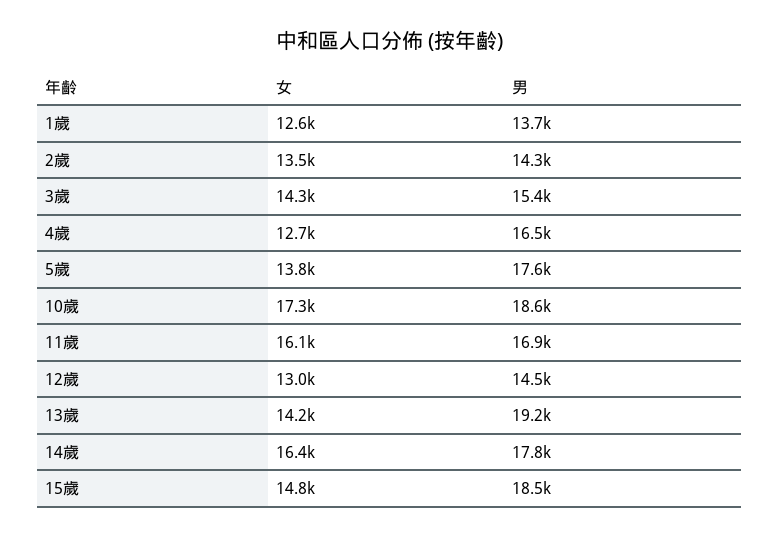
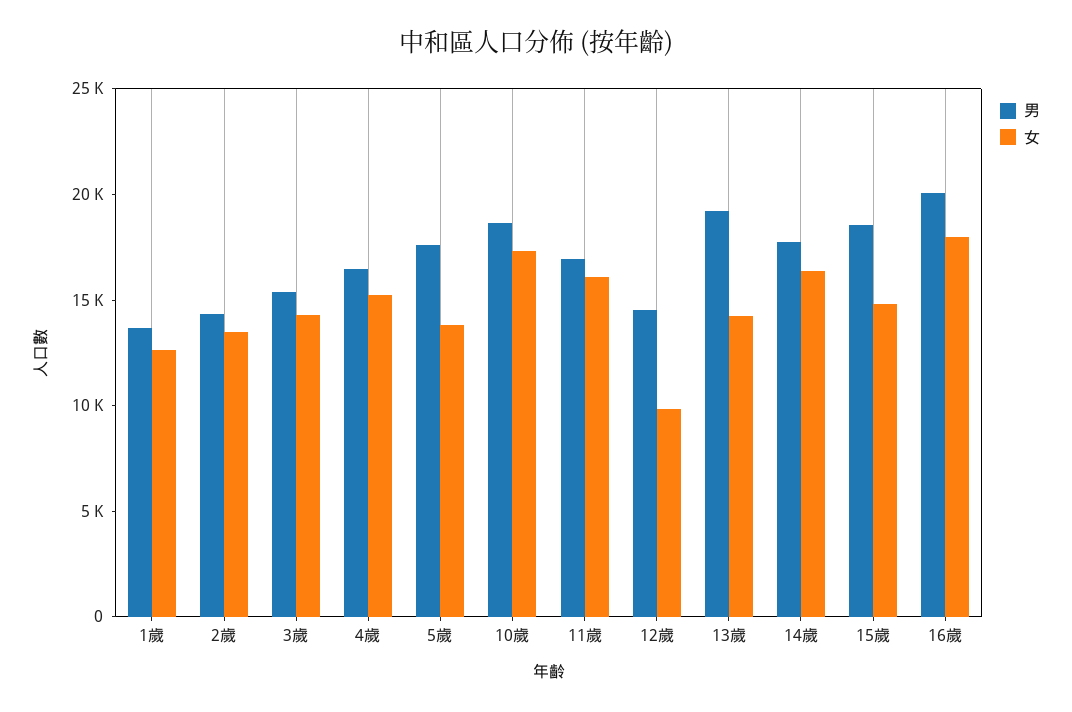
女, 4歲: 12700 -> 15000
女, 12歲: 13000 -> 10000
男, 16歲: none -> 20000
女, 16歲: none -> 18000

